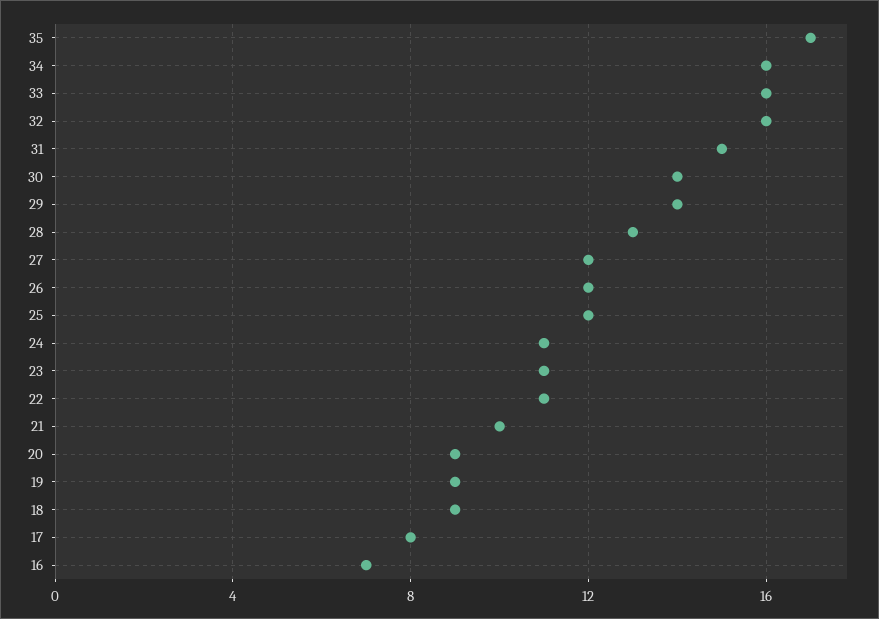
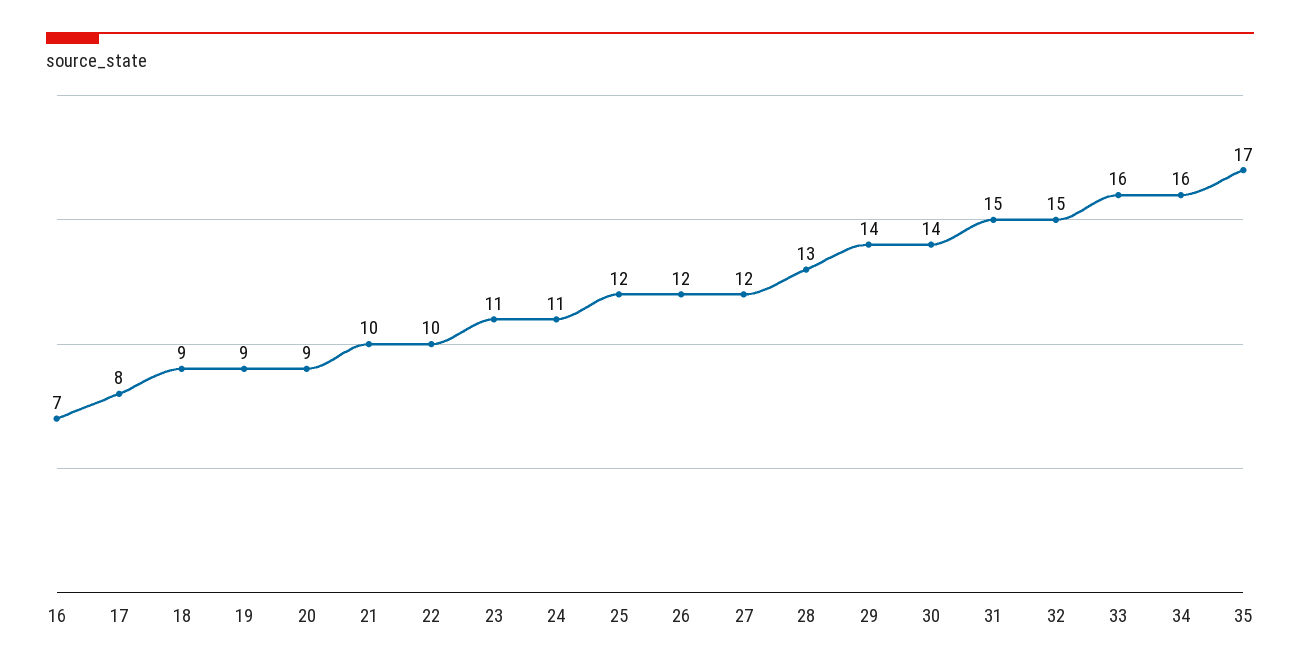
32: 16 -> 15
22: 11 -> 10

